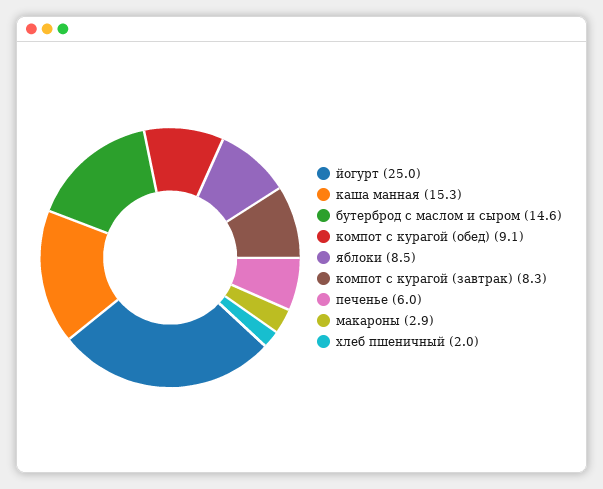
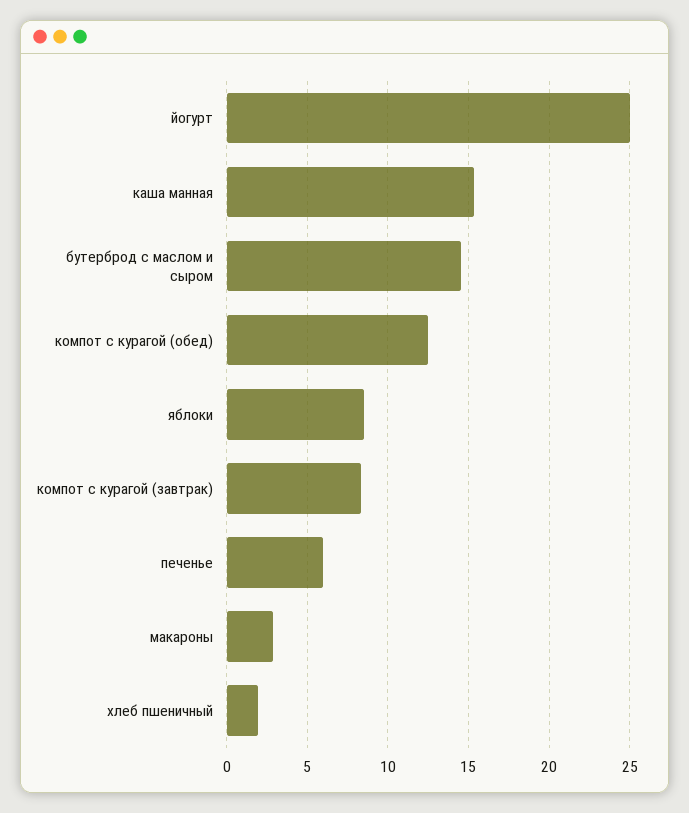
компот с курагой (обед): 9.1 -> 12.5

